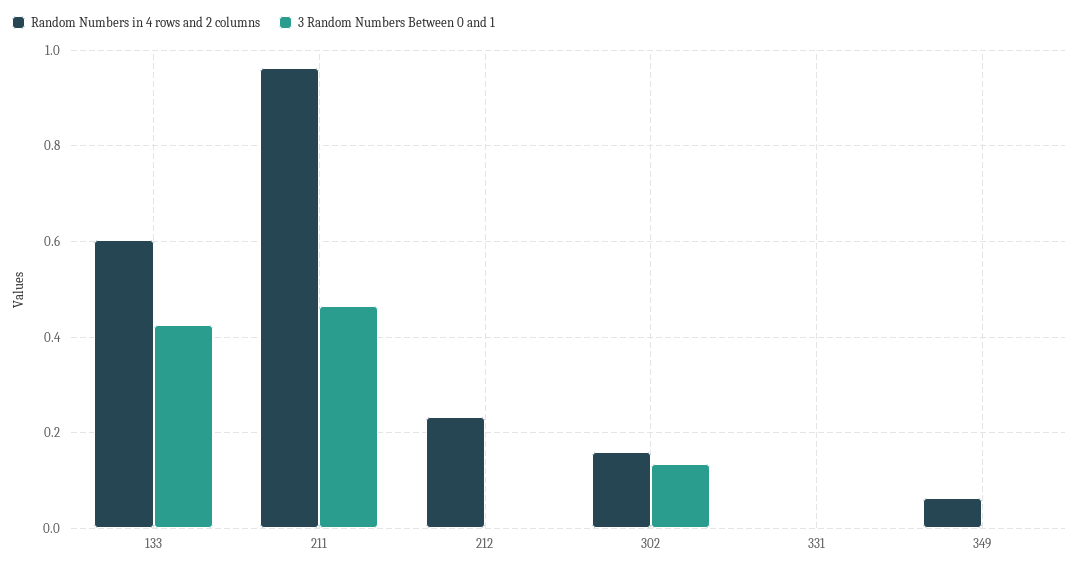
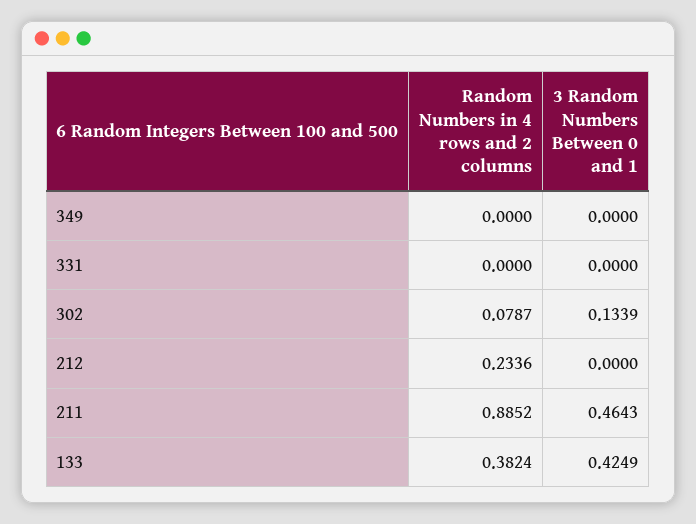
Random Numbers in 4 rows and 2 columns, 133: 0.6 -> 0.3824
Random Numbers in 4 rows and 2 columns, 211: 0.96 -> 0.8852
Random Numbers in 4 rows and 2 columns, 302: 0.16 -> 0.0787
Random Numbers in 4 rows and 2 columns, 349: 0.06 -> 0

